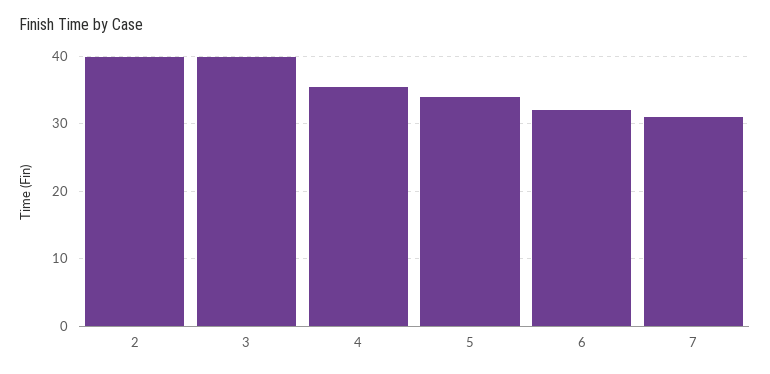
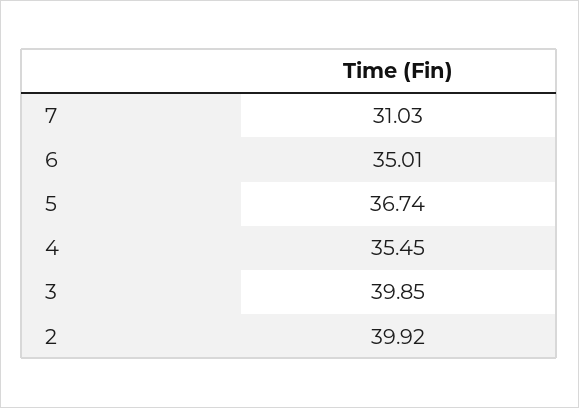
5: 34 -> 36.74
6: 32 -> 35.01

